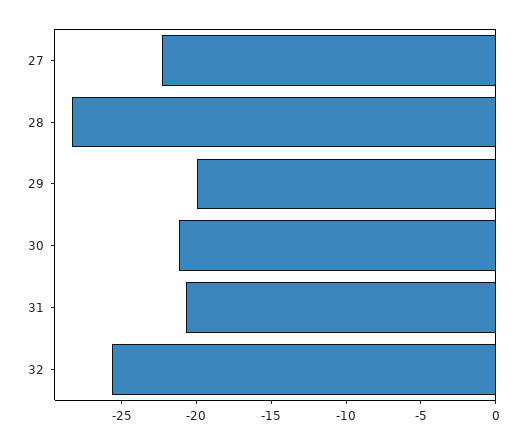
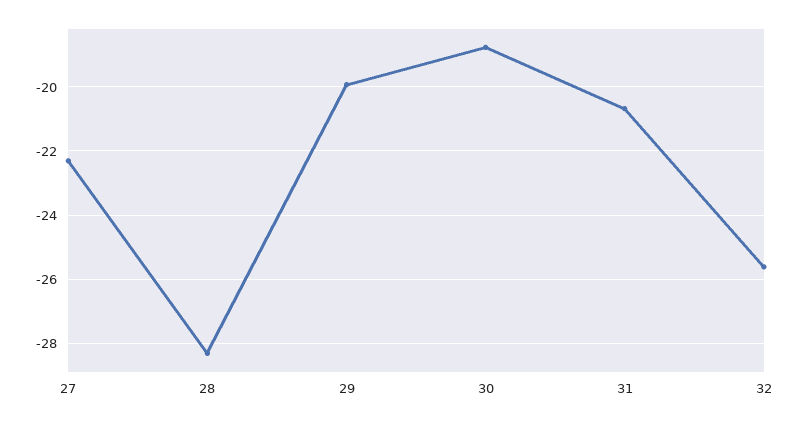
30: -21 -> -18.8

